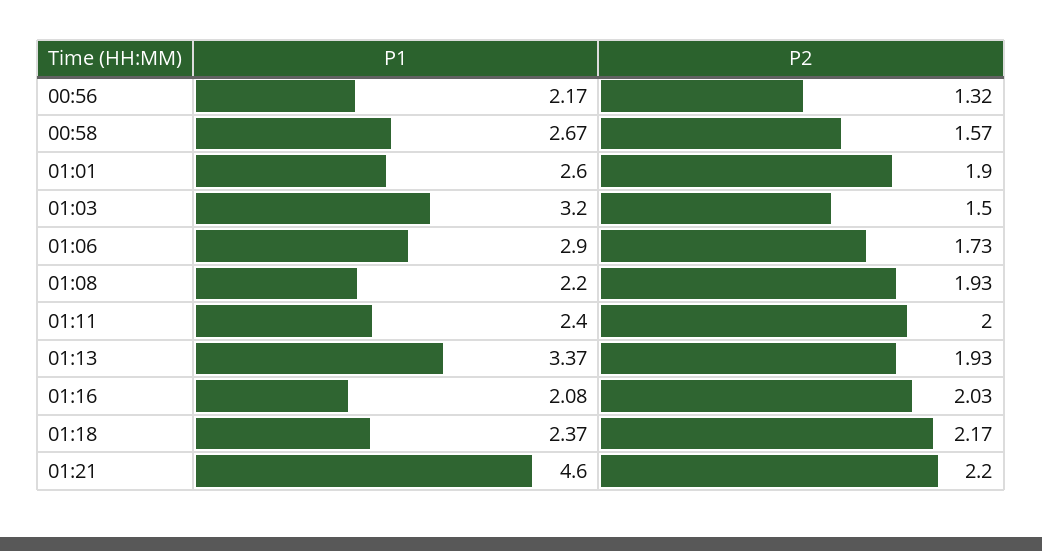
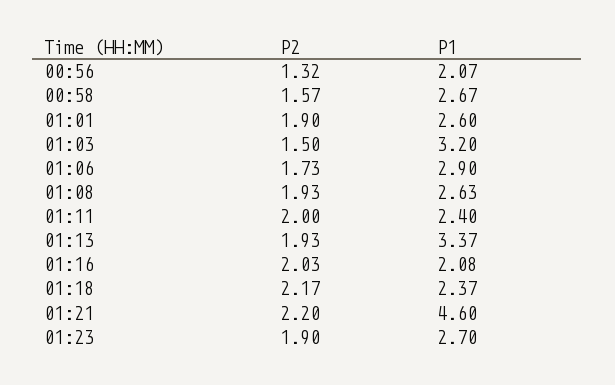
P1, 00:56: 2.17 -> 2.07
P1, 01:08: 2.2 -> 2.63
P2, 01:23: none -> 1.9
P1, 01:23: none -> 2.7

